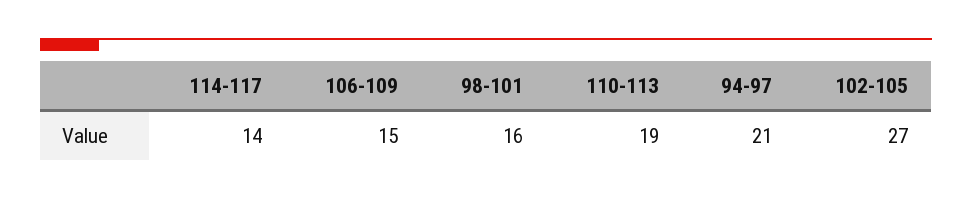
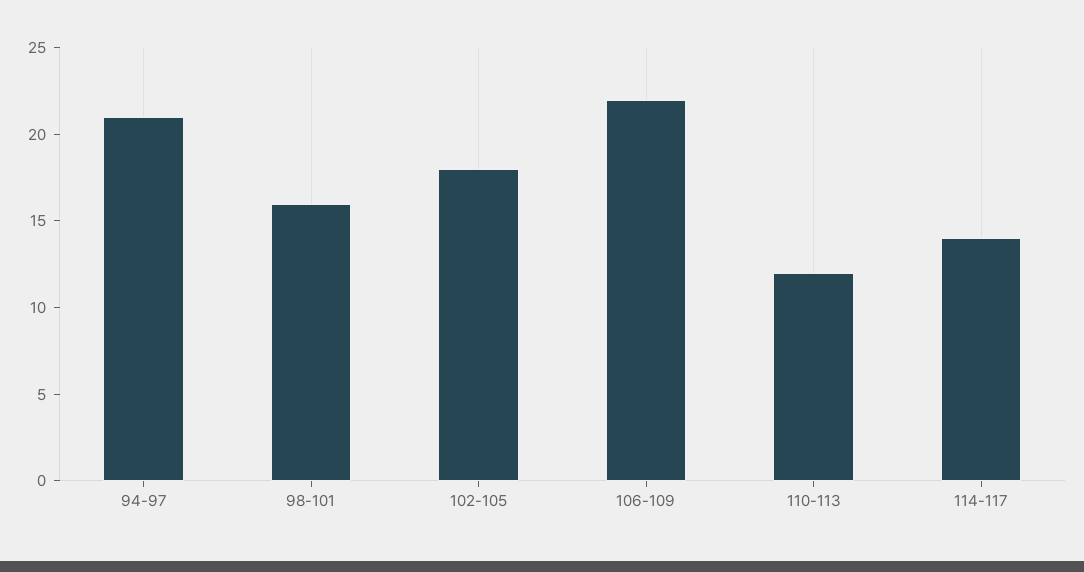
106-109: 15 -> 22
110-113: 19 -> 12
102-105: 27 -> 18

